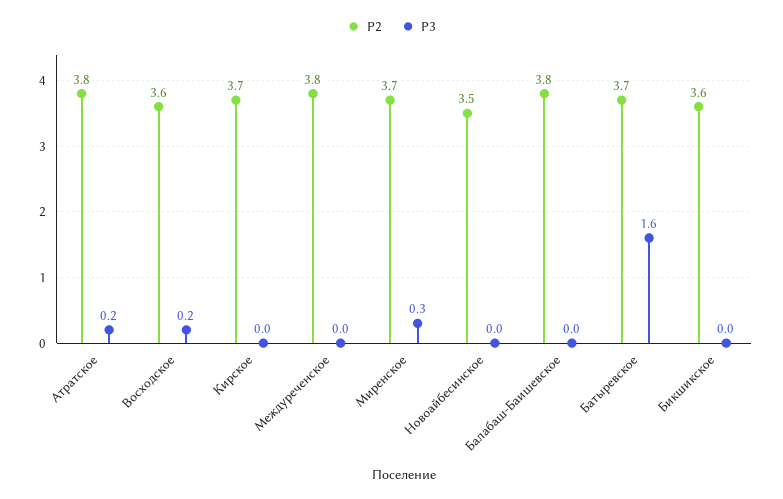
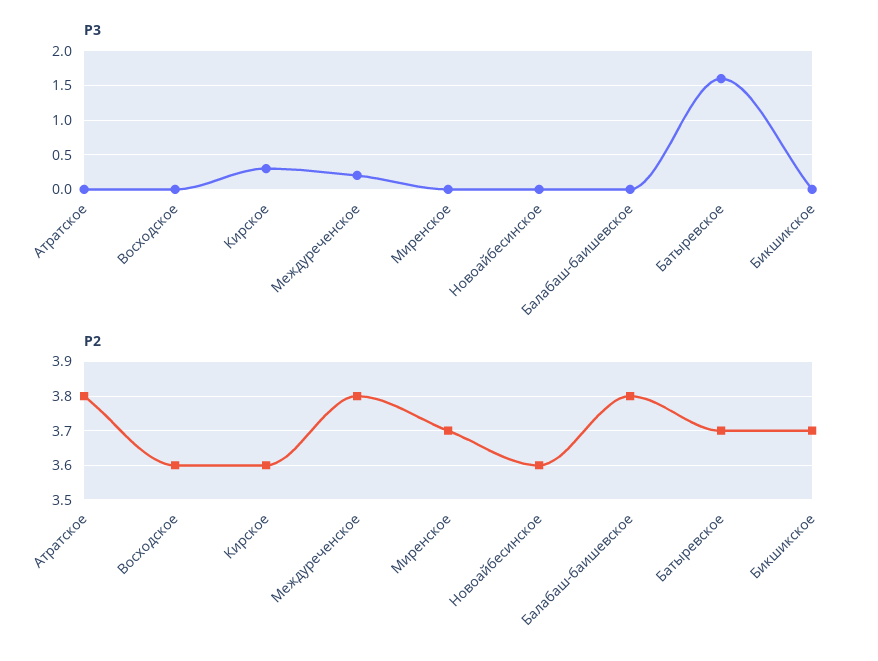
P3, Атратское: 0.2 -> 0
P3, Восходское: 0.2 -> 0
P2, Кирское: 3.7 -> 3.6
P3, Кирское: 0 -> 0.3
P3, Междуреченское: 0 -> 0.2
P3, Миренское: 0.3 -> 0
P2, Новоайбесинское: 3.5 -> 3.6
P2, Бикшикское: 3.6 -> 3.7

